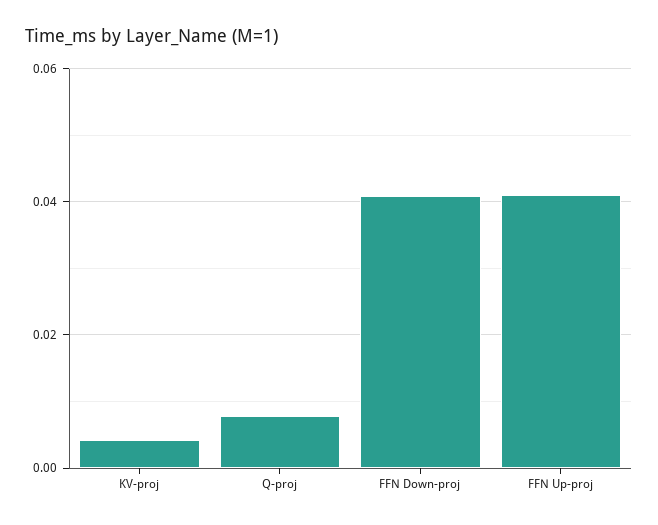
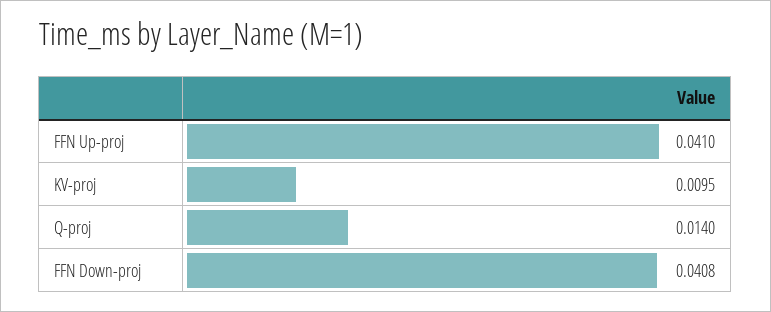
KV-proj: 0.004 -> 0.0095
Q-proj: 0.008 -> 0.014

